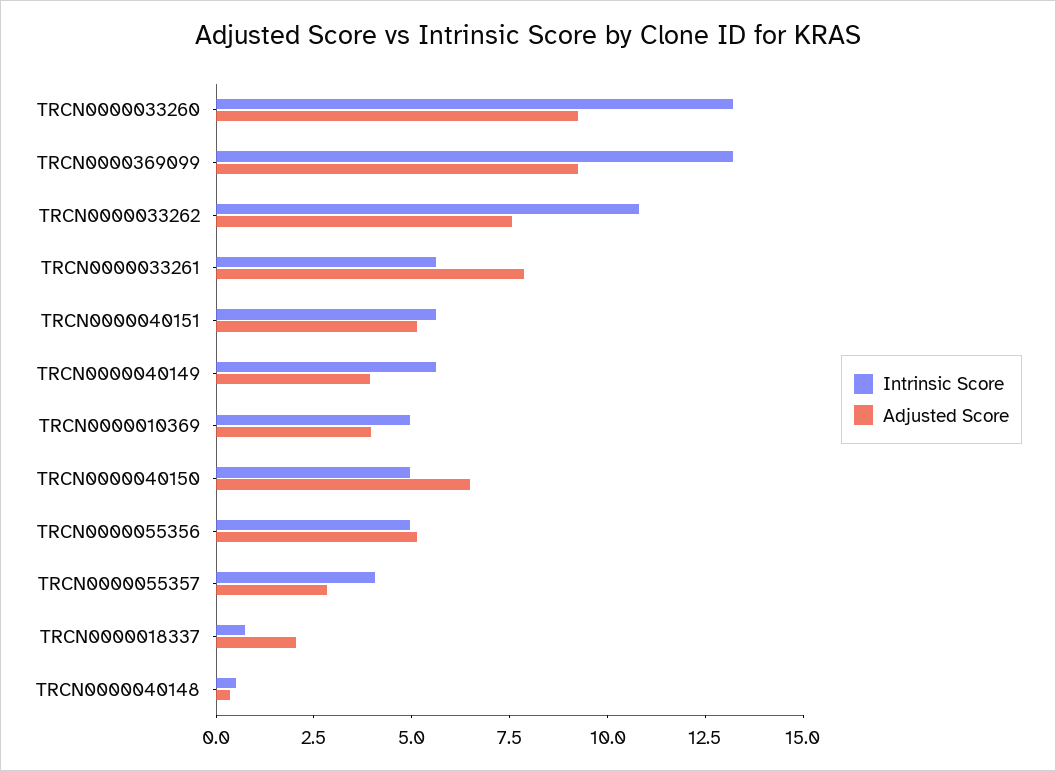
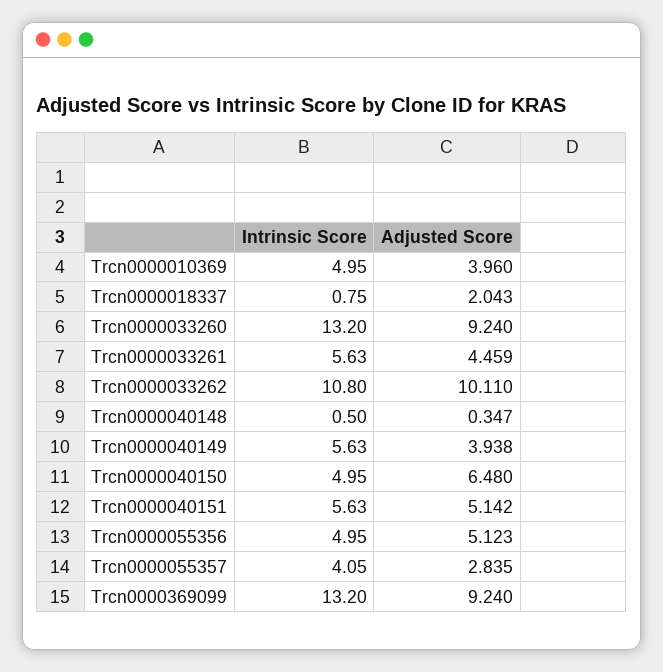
Adjusted Score, TRCN0000033262: 7.5 -> 10.11
Adjusted Score, TRCN0000033261: 8 -> 4.459

